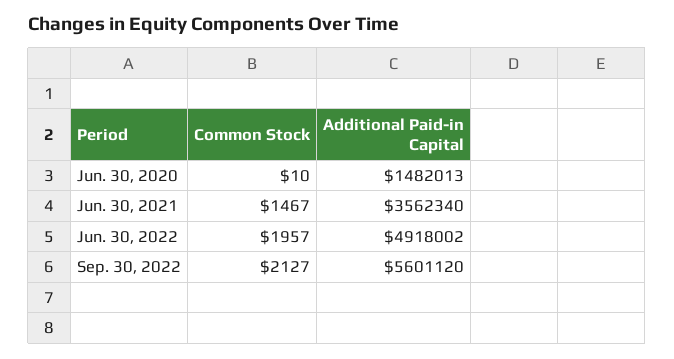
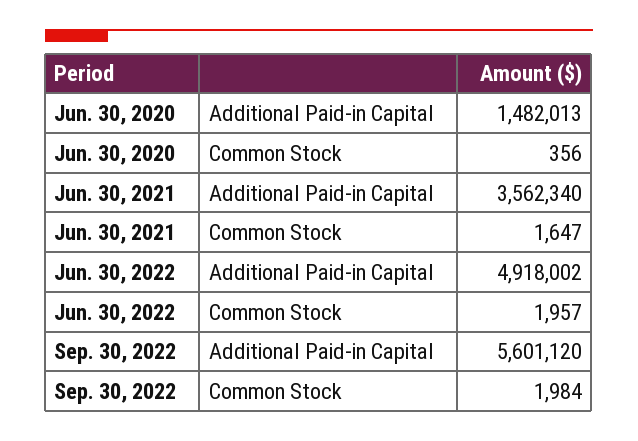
Common Stock, Jun. 30, 2020: 10 -> 356
Common Stock, Jun. 30, 2021: 1467 -> 1647
Common Stock, Sep. 30, 2022: 2127 -> 1984

